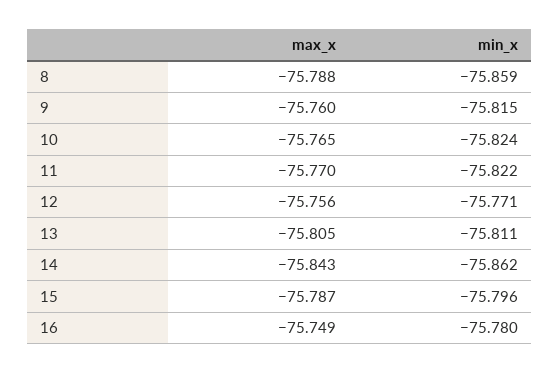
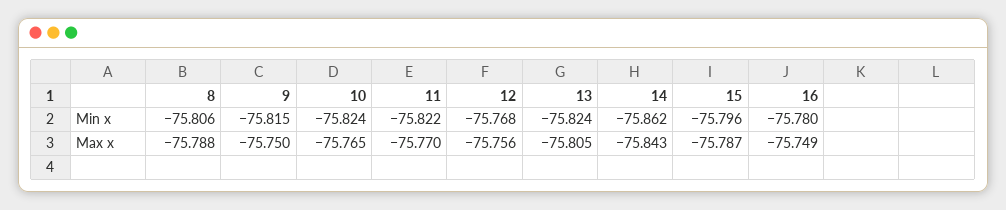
min_x, 8: -75.859 -> -75.806
max_x, 9: -75.76 -> -75.75
min_x, 12: -75.771 -> -75.768
min_x, 13: -75.811 -> -75.824

